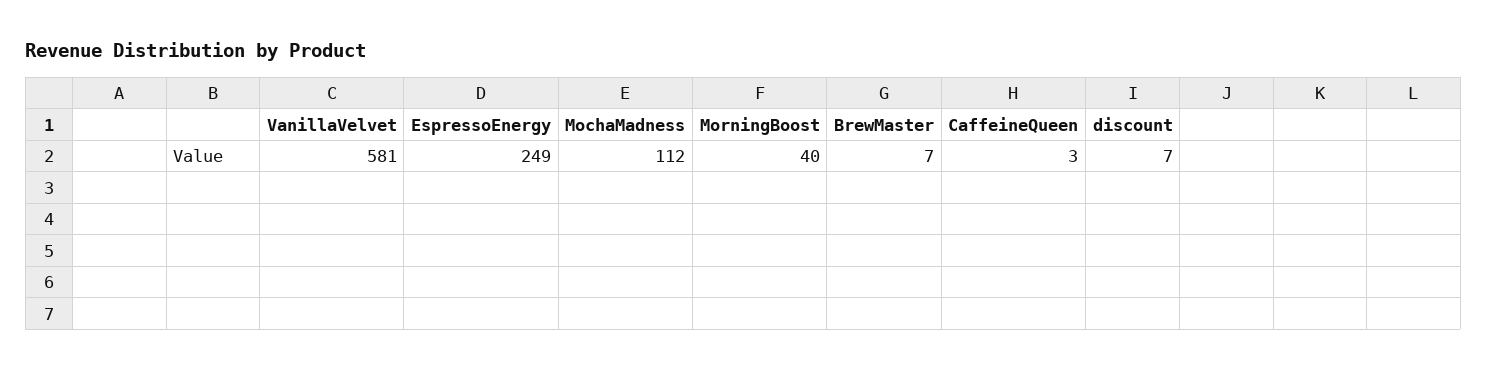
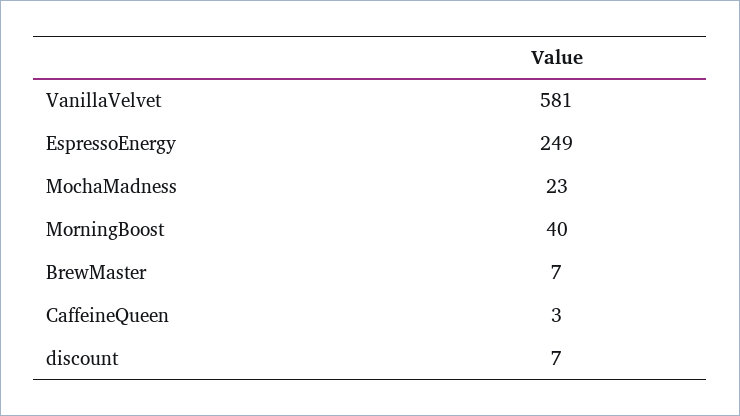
MochaMadness: 112 -> 23

